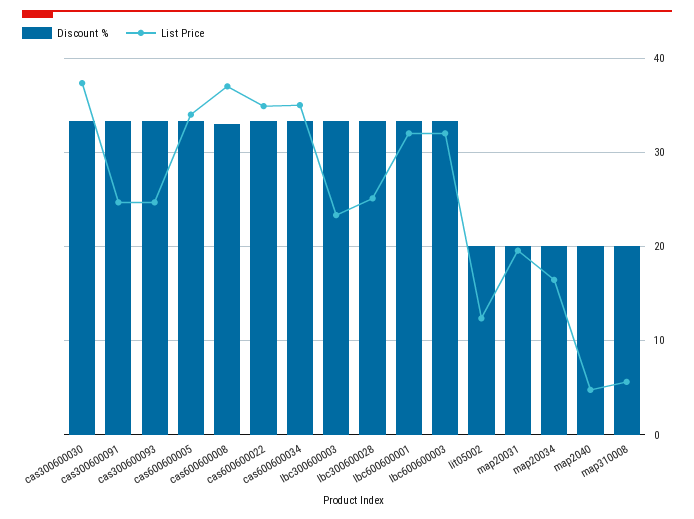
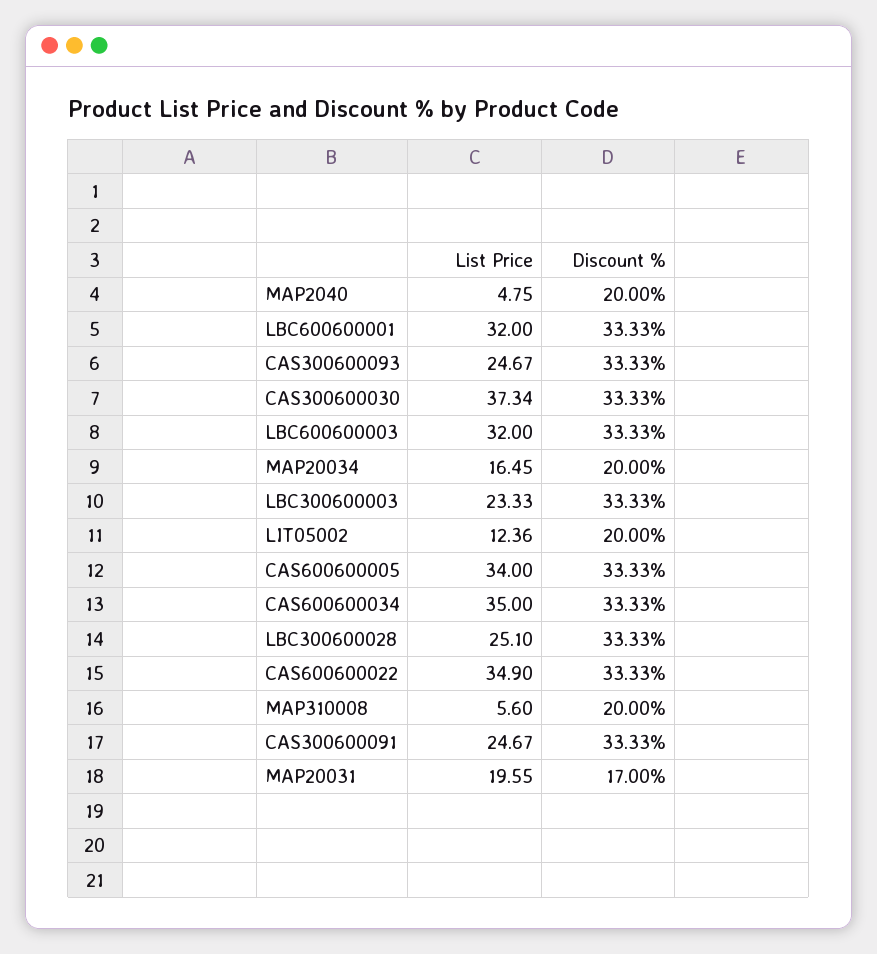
Discount %, cas600600008: 33 -> none
List Price, cas600600008: 37 -> none
Discount %, map20031: 20 -> 17

